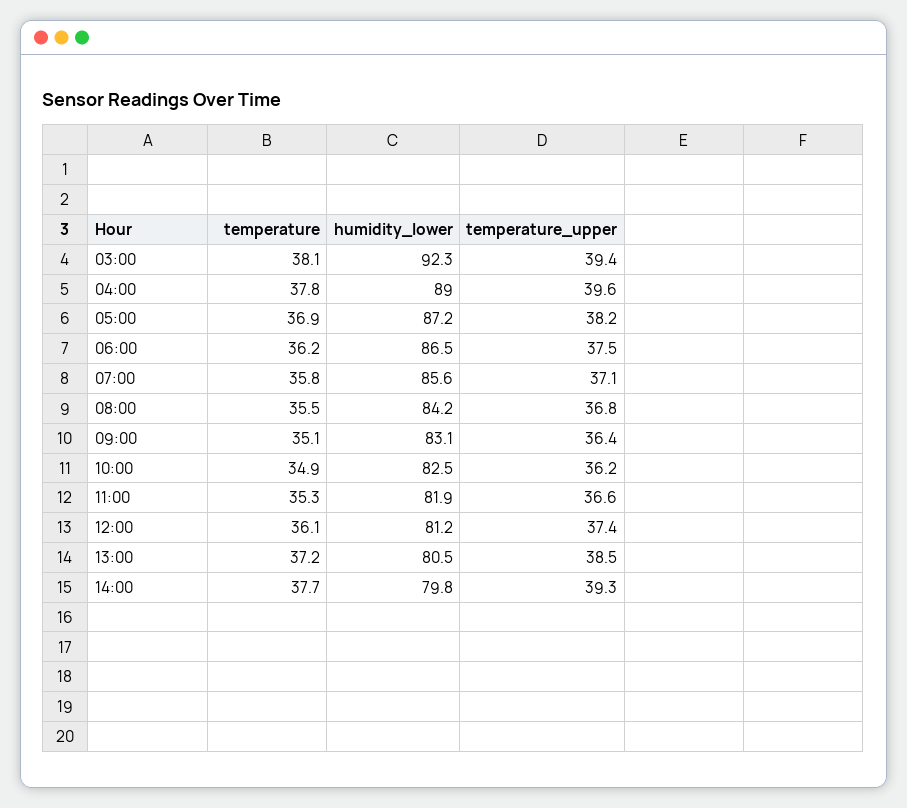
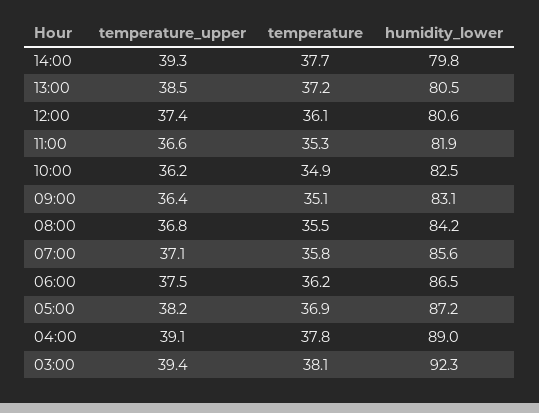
temperature_upper, 04:00: 39.6 -> 39.1
humidity_lower, 12:00: 81.2 -> 80.6

